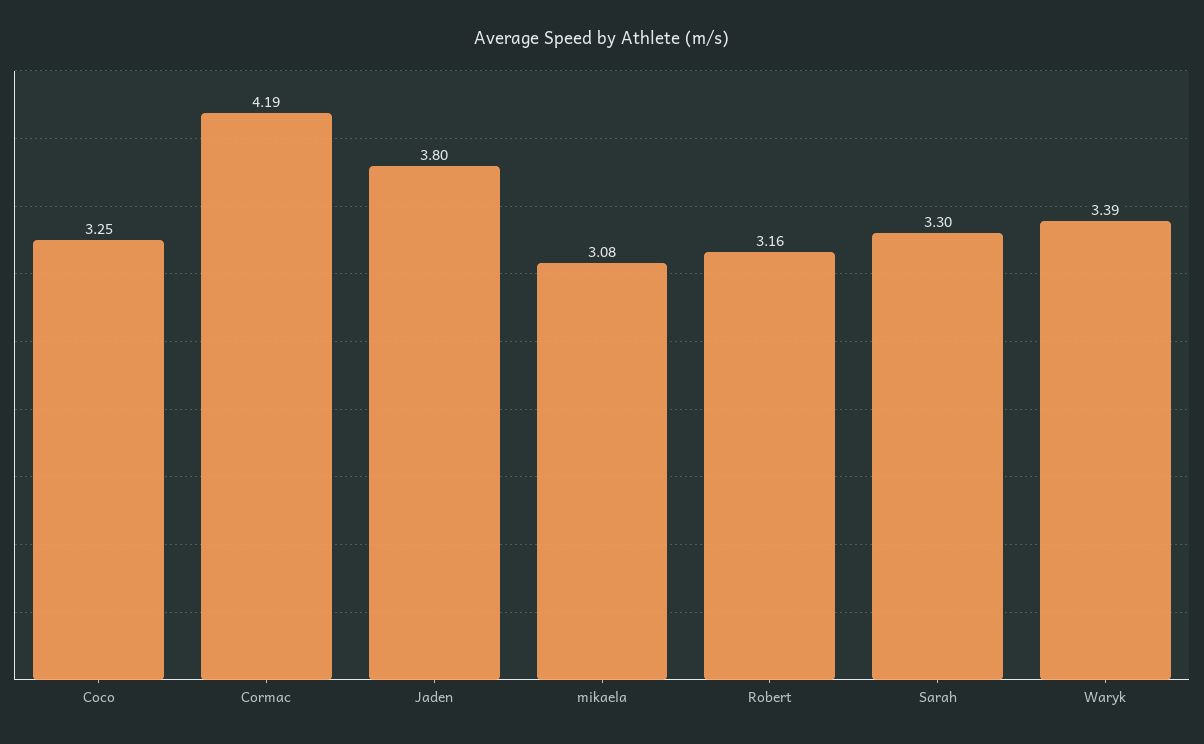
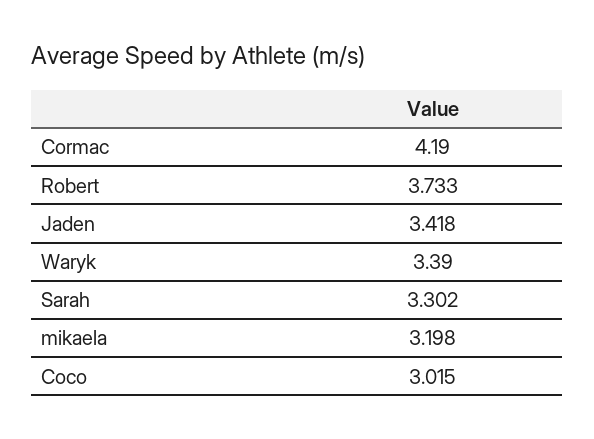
Coco: 3.25 -> 3.015
Jaden: 3.8 -> 3.418
mikaela: 3.08 -> 3.198
Robert: 3.16 -> 3.733

